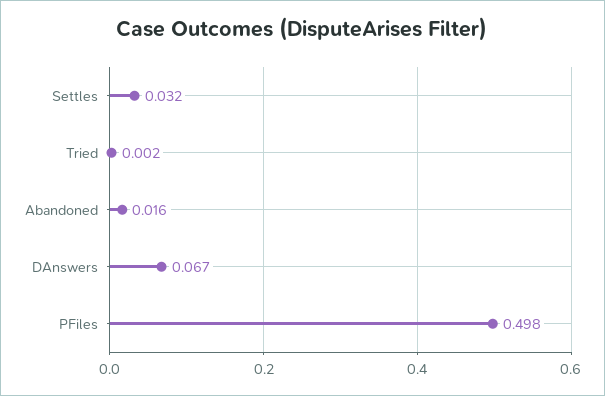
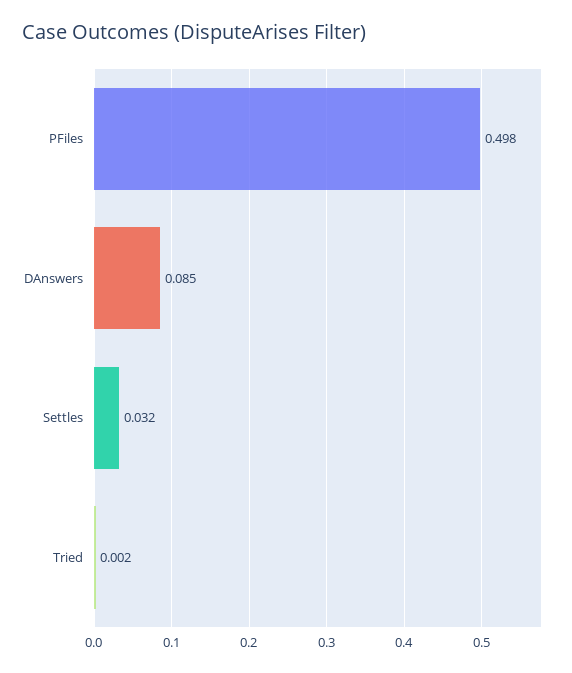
Abandoned: 0.016 -> none
DAnswers: 0.067 -> 0.085

